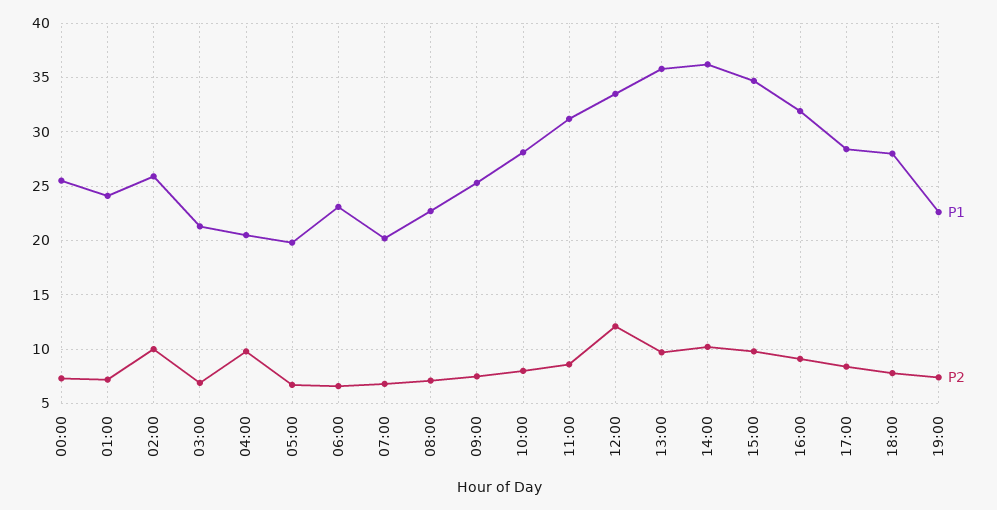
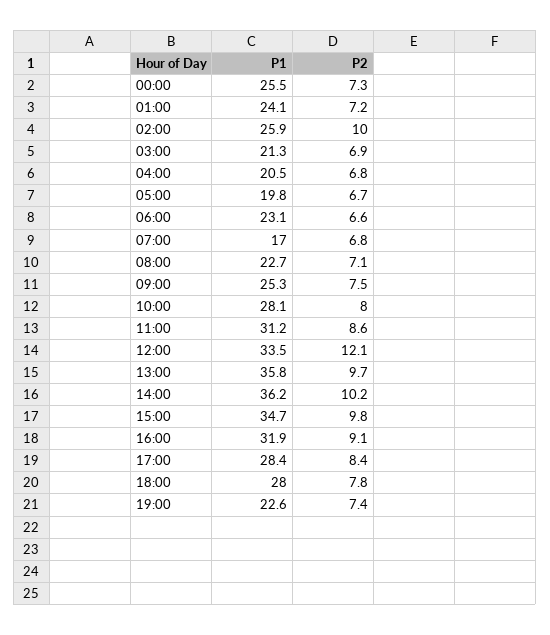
P2, 04:00: 10 -> 6.8
P1, 07:00: 20 -> 17

